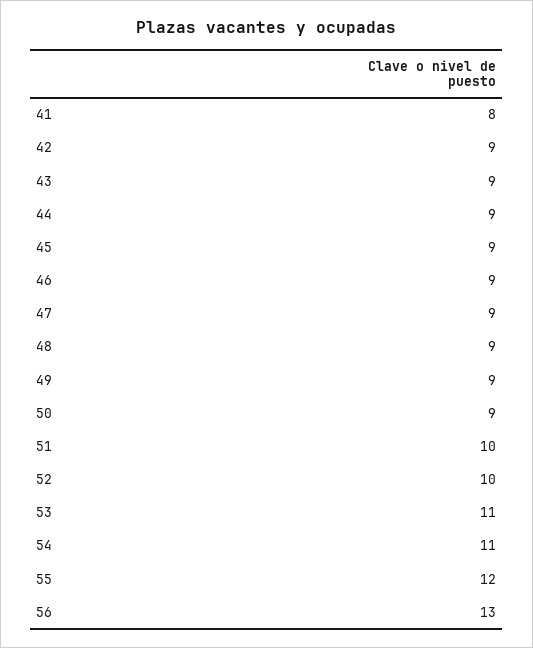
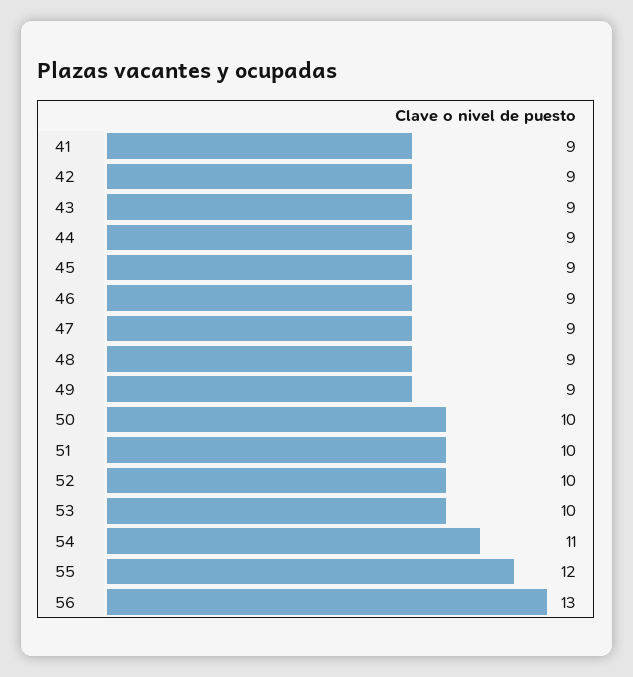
41: 8 -> 9
50: 9 -> 10
53: 11 -> 10

